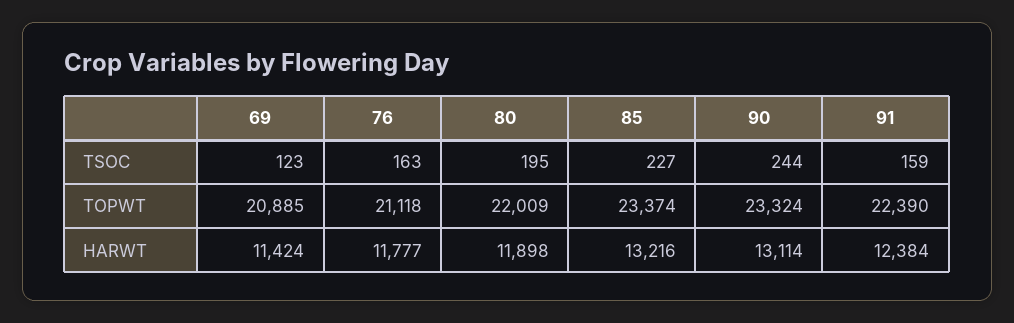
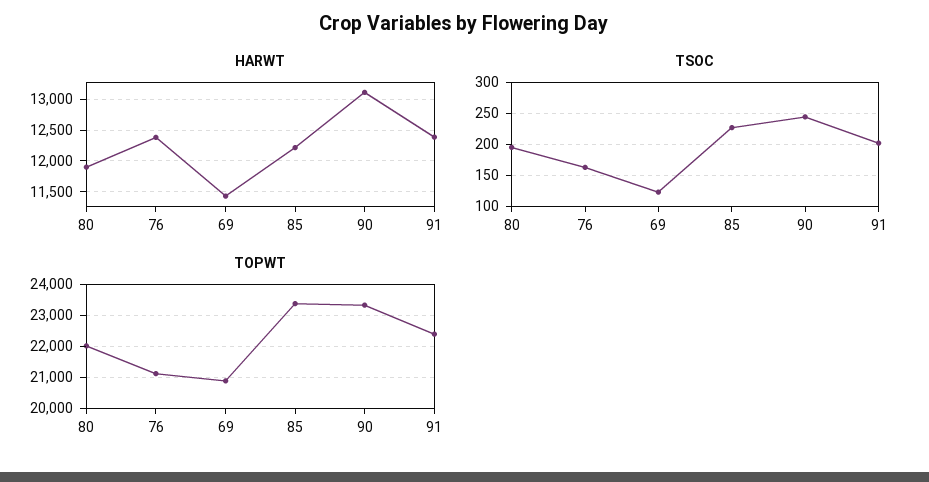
TSOC, 91: 159 -> 200
HARWT, 76: 11777 -> 12400
HARWT, 85: 13216 -> 12200

